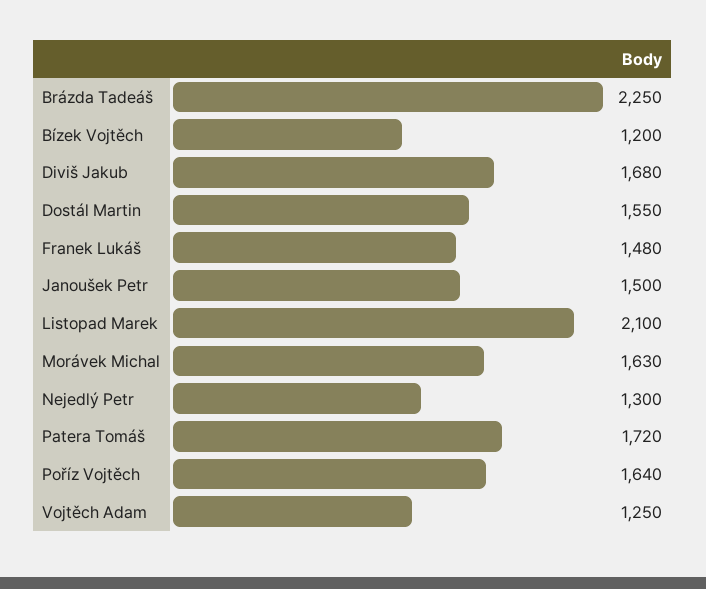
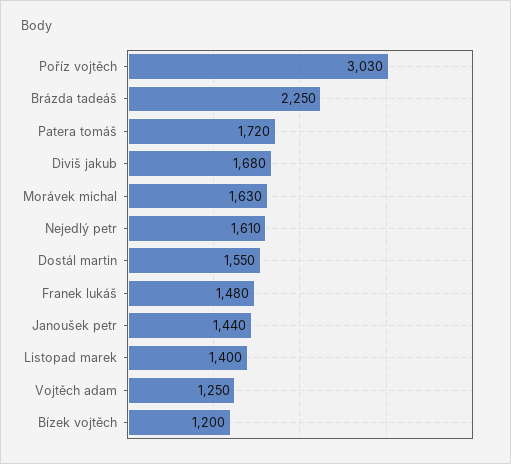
Janoušek Petr: 1500 -> 1440
Listopad Marek: 2100 -> 1400
Nejedlý Petr: 1300 -> 1610
Poříz Vojtěch: 1640 -> 3030

